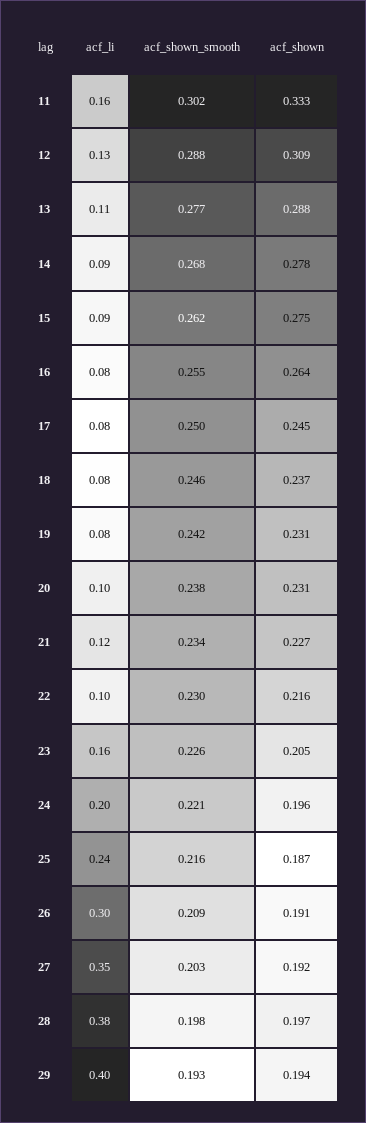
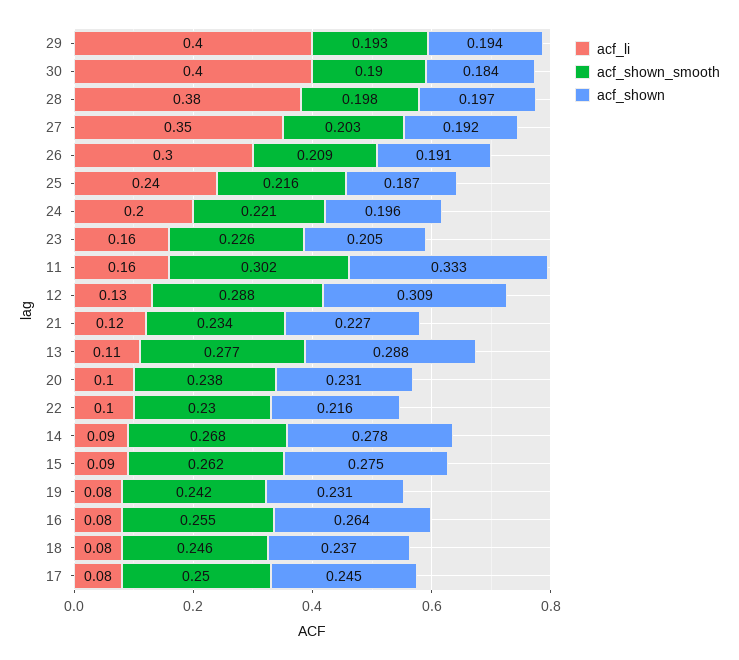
acf_li, 30: none -> 0.4
acf_shown_smooth, 30: none -> 0.19
acf_shown, 30: none -> 0.184

